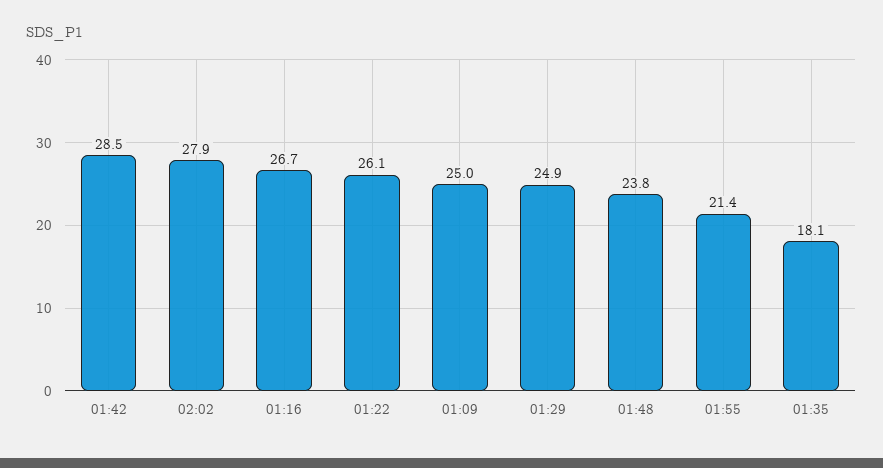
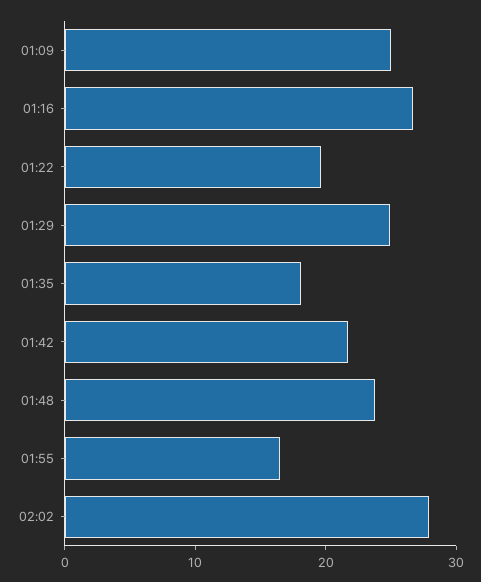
01:42: 28.5 -> 22
01:22: 26.1 -> 20
01:55: 21.4 -> 16

